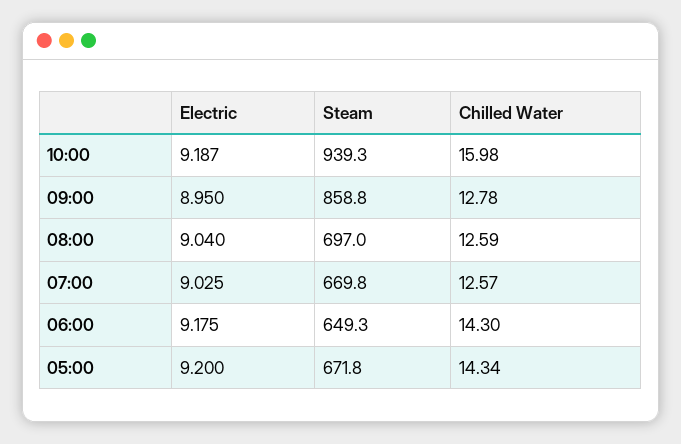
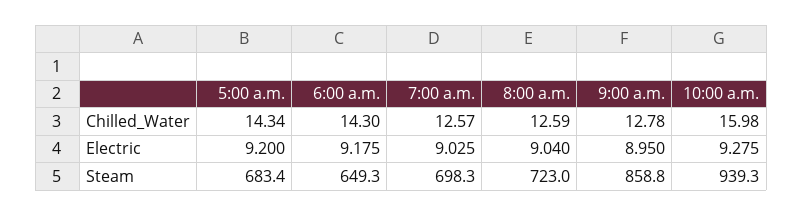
Electric, 10:00: 9.187 -> 9.275
Steam, 08:00: 697 -> 723
Steam, 07:00: 669.8 -> 698.3
Steam, 05:00: 671.8 -> 683.4

